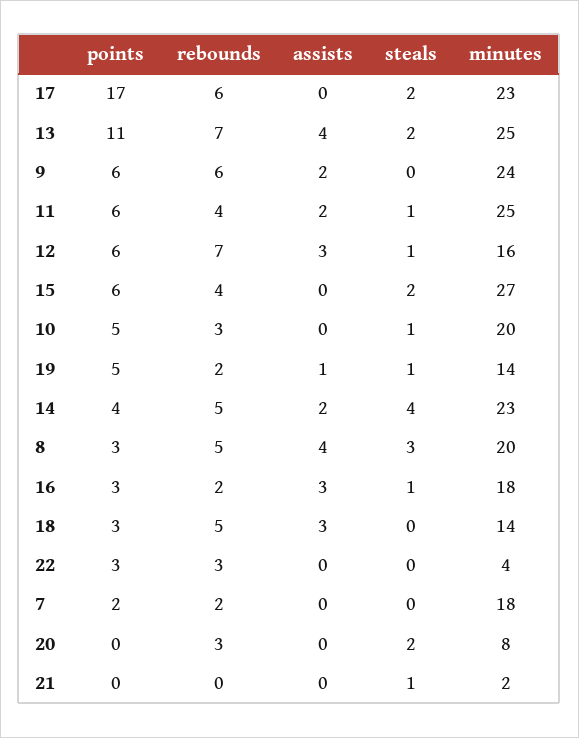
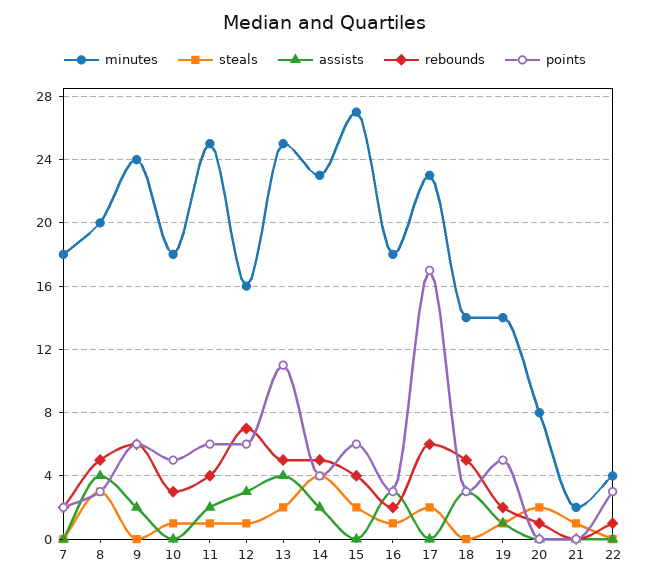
rebounds, 13: 7 -> 5
minutes, 10: 20 -> 18
rebounds, 22: 3 -> 1
rebounds, 20: 3 -> 1

